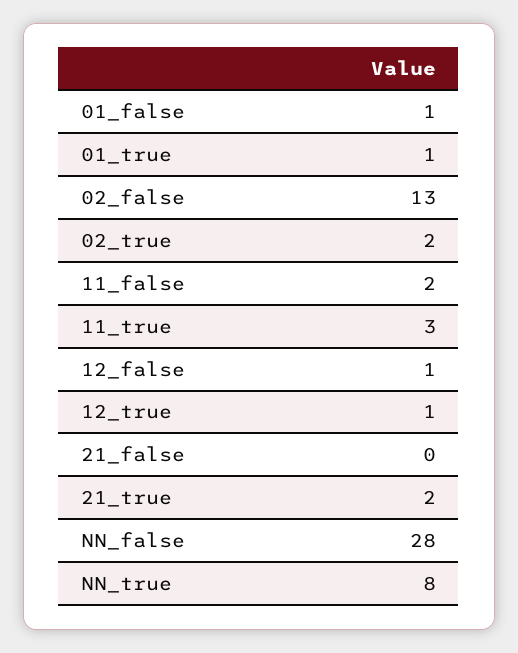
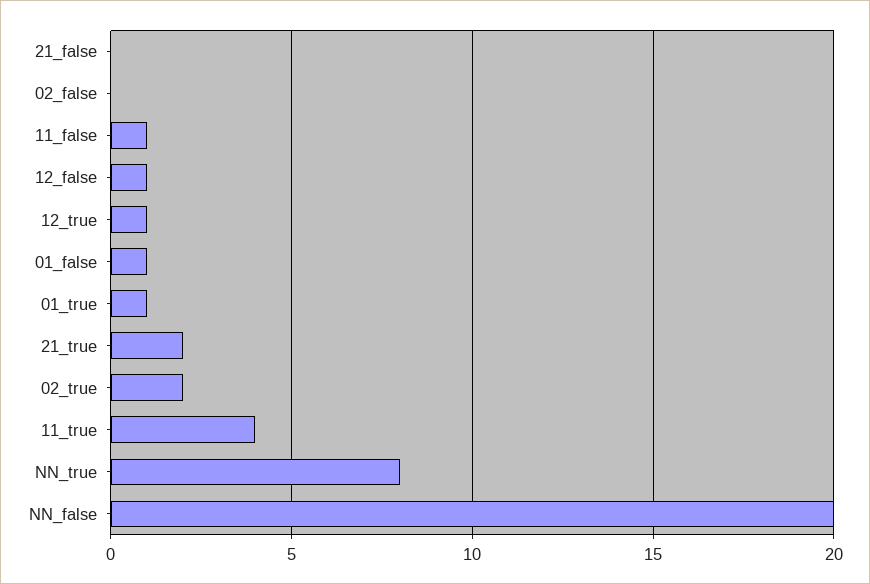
02_false: 13 -> 0
11_false: 2 -> 1
11_true: 3 -> 4
NN_false: 28 -> 20

